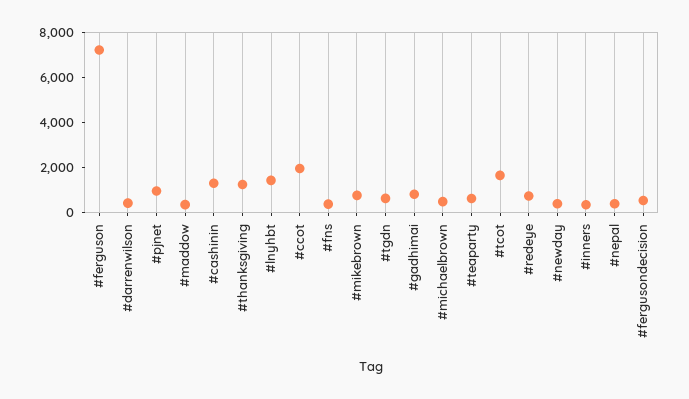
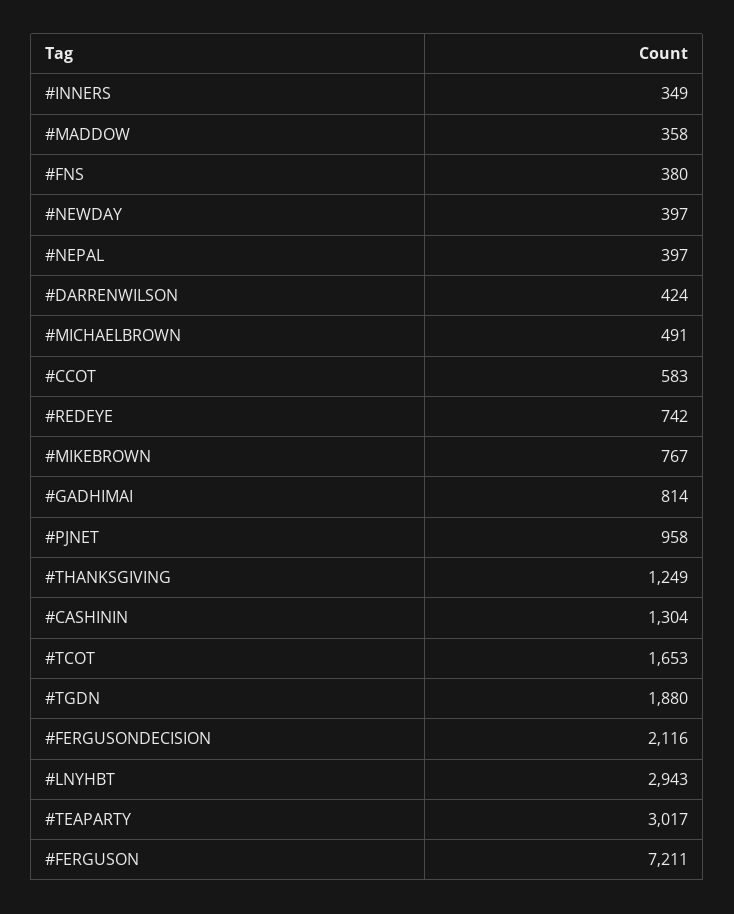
#lnyhbt: 1500 -> 2943
#ccot: 2000 -> 583
#tgdn: 500 -> 1880
#teaparty: 500 -> 3017
#fergusondecision: 500 -> 2116

